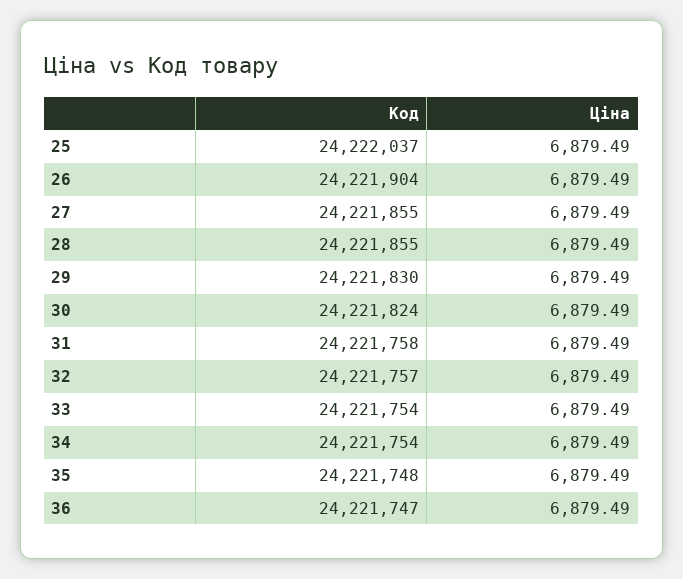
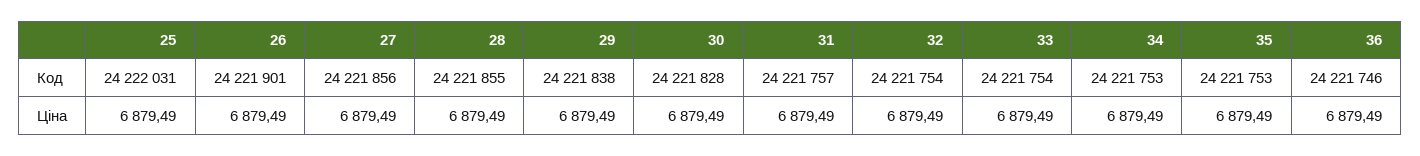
Код, 25: 24222037 -> 24222031
Код, 26: 24221904 -> 24221901
Код, 27: 24221855 -> 24221856
Код, 29: 24221830 -> 24221838
Код, 30: 24221824 -> 24221828
Код, 31: 24221758 -> 24221757
Код, 32: 24221757 -> 24221754
Код, 34: 24221754 -> 24221753
Код, 35: 24221748 -> 24221753
Код, 36: 24221747 -> 24221746

